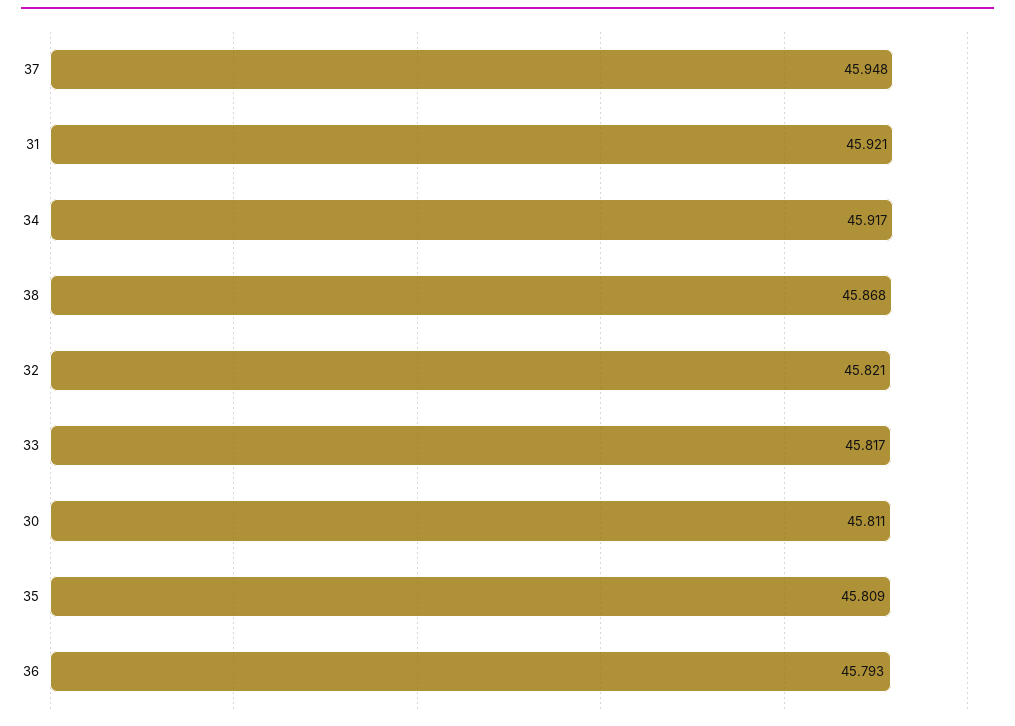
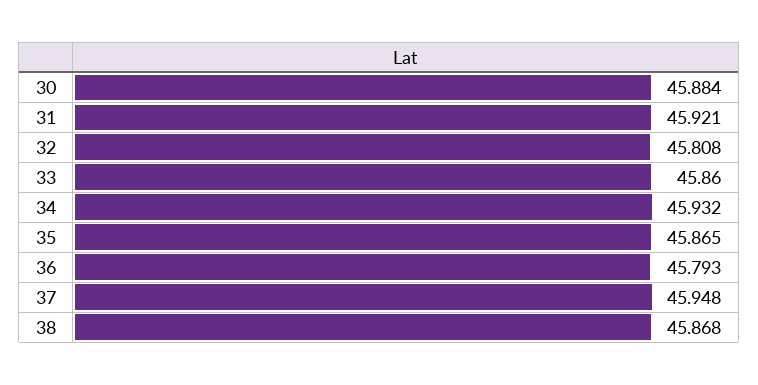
34: 45.917 -> 45.932
32: 45.821 -> 45.808
33: 45.817 -> 45.86
30: 45.811 -> 45.884
35: 45.809 -> 45.865

